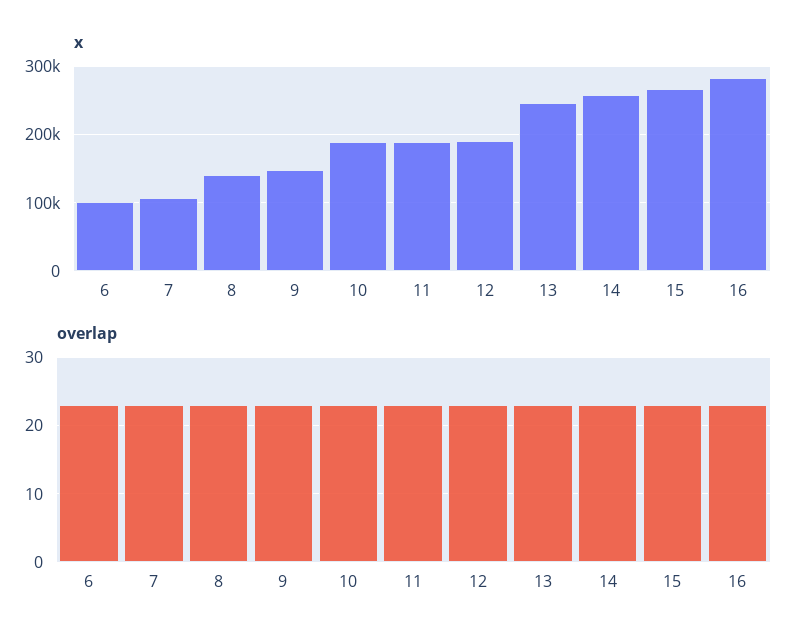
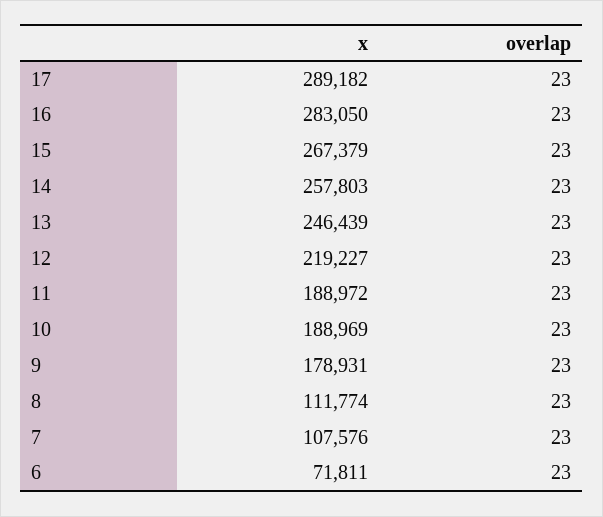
x, 6: 100000 -> 71811
x, 8: 140000 -> 111774
x, 9: 150000 -> 178931
x, 12: 190000 -> 219227
x, 17: none -> 289182
overlap, 17: none -> 23

